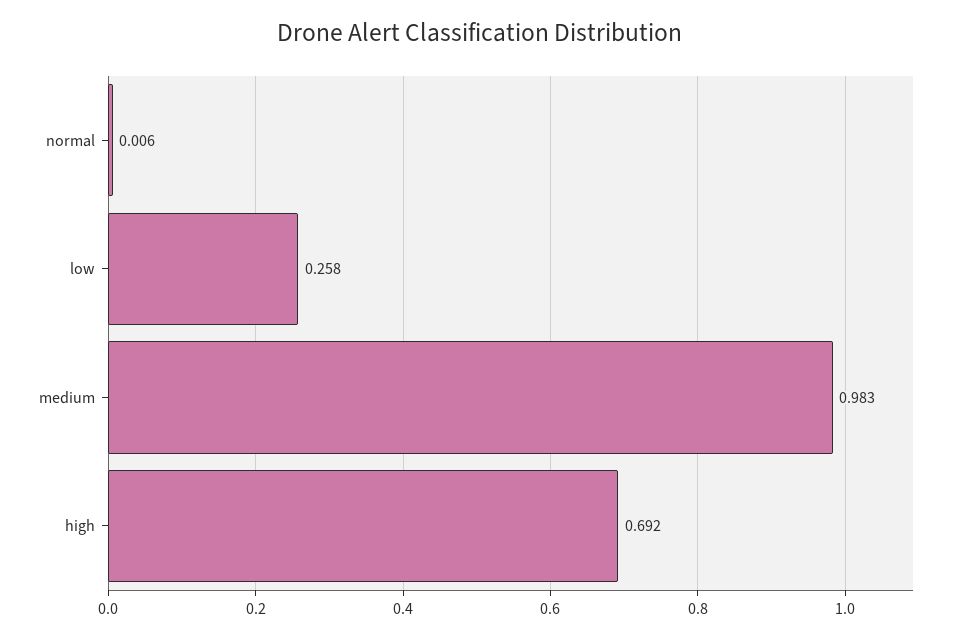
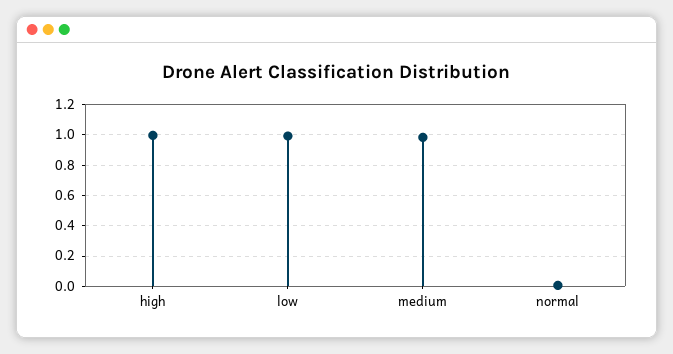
low: 0.258 -> 1
high: 0.692 -> 1

